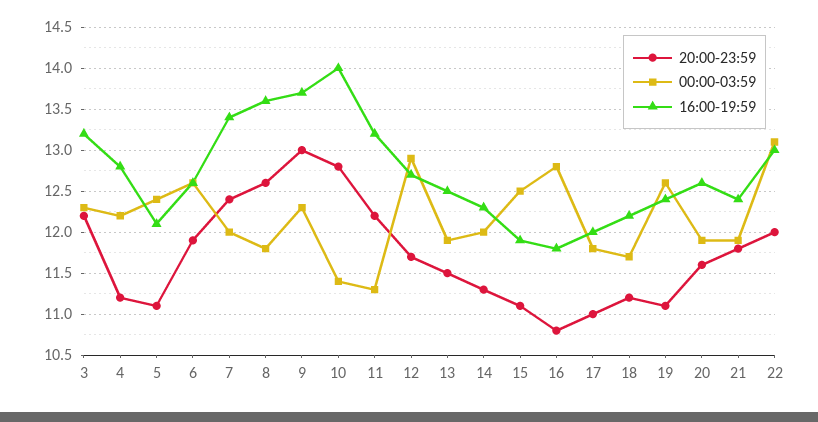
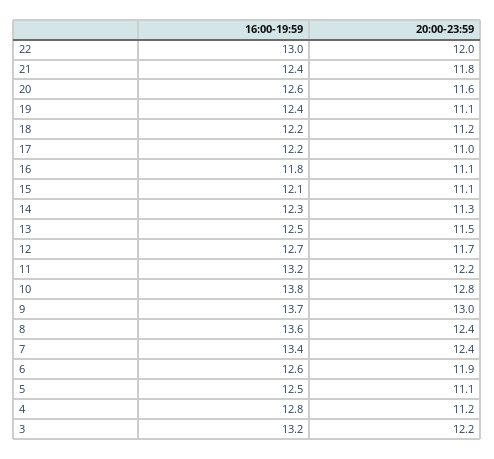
00:00-03:59, 3: 12.3 -> none
00:00-03:59, 4: 12.2 -> none
00:00-03:59, 5: 12.4 -> none
16:00-19:59, 5: 12.1 -> 12.5
00:00-03:59, 6: 12.6 -> none
00:00-03:59, 7: 12 -> none
20:00-23:59, 8: 12.6 -> 12.4
00:00-03:59, 8: 11.8 -> none
00:00-03:59, 9: 12.3 -> none
00:00-03:59, 10: 11.4 -> none
16:00-19:59, 10: 14 -> 13.8
00:00-03:59, 11: 11.3 -> none
00:00-03:59, 12: 12.9 -> none
00:00-03:59, 13: 11.9 -> none
00:00-03:59, 14: 12 -> none
00:00-03:59, 15: 12.5 -> none
16:00-19:59, 15: 11.9 -> 12.1
20:00-23:59, 16: 10.8 -> 11.1
00:00-03:59, 16: 12.8 -> none
00:00-03:59, 17: 11.8 -> none
16:00-19:59, 17: 12 -> 12.2
00:00-03:59, 18: 11.7 -> none
00:00-03:59, 19: 12.6 -> none
00:00-03:59, 20: 11.9 -> none
00:00-03:59, 21: 11.9 -> none
00:00-03:59, 22: 13.1 -> none

